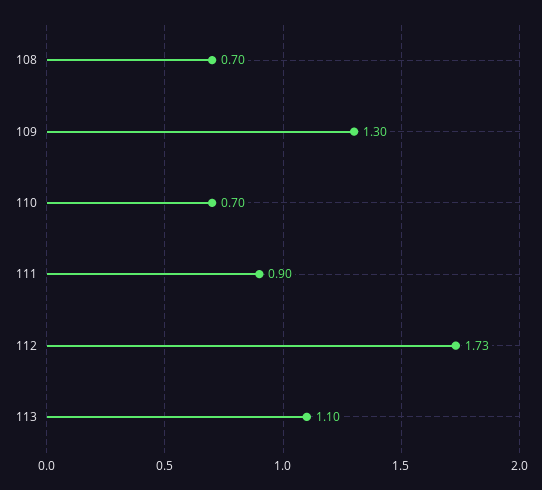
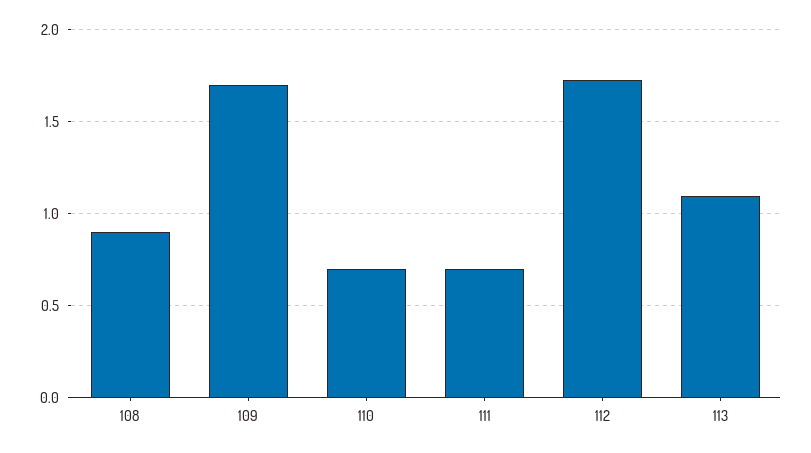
108: 0.7 -> 0.9
109: 1.3 -> 1.7
111: 0.9 -> 0.7

